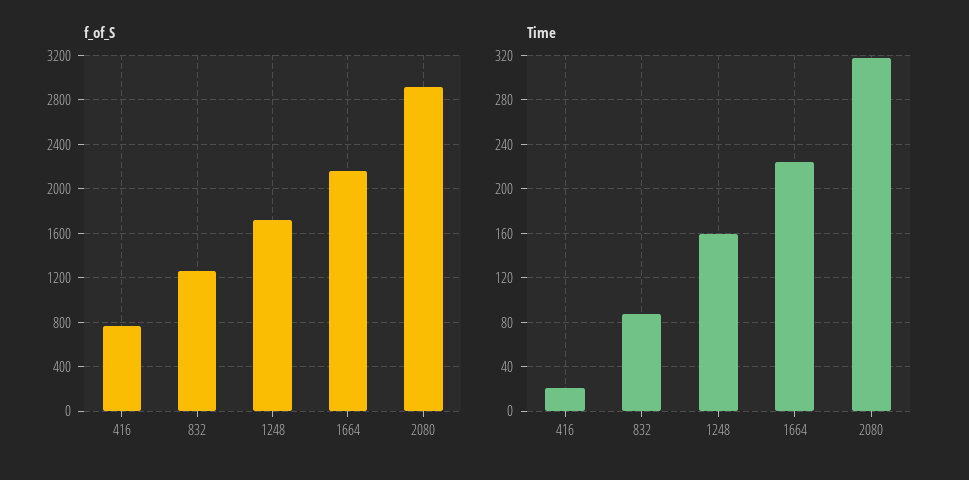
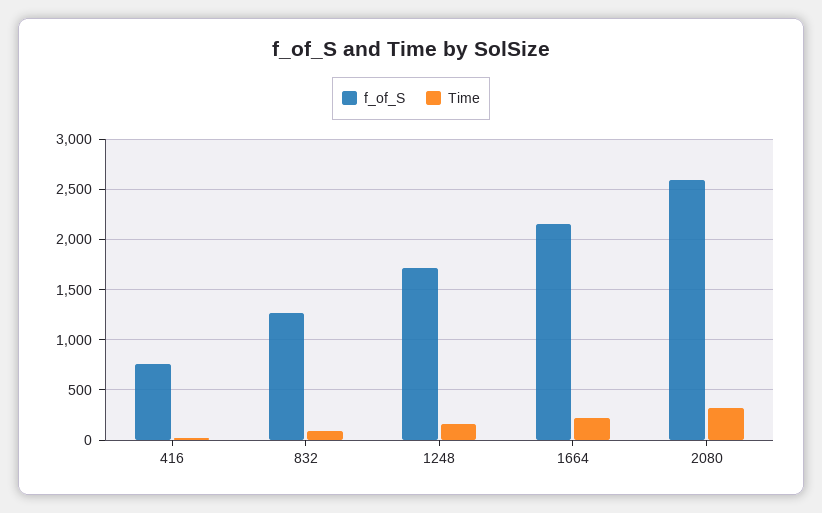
f_of_S, 2080: 2900 -> 2600

